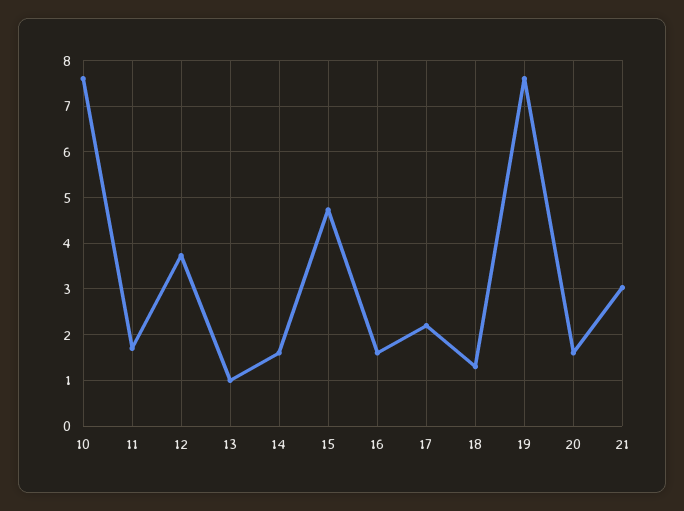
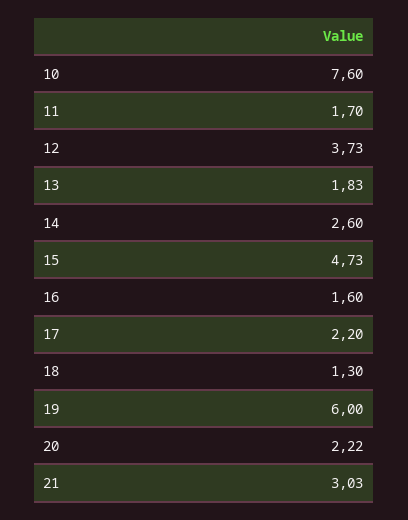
13: 1 -> 1.83
14: 1.6 -> 2.6
19: 7.6 -> 6
20: 1.6 -> 2.22

